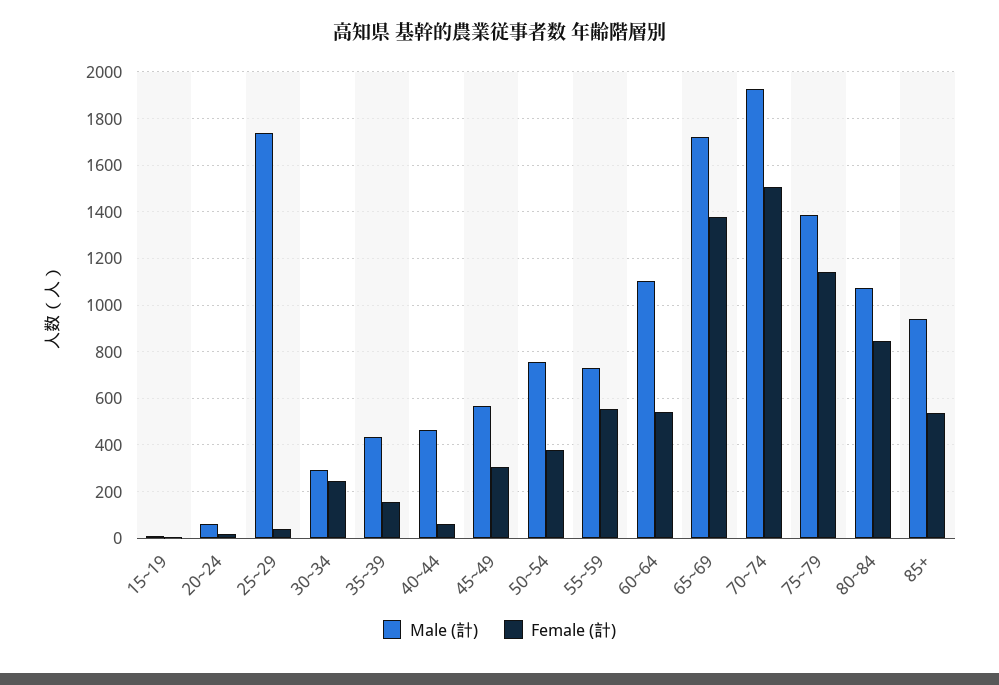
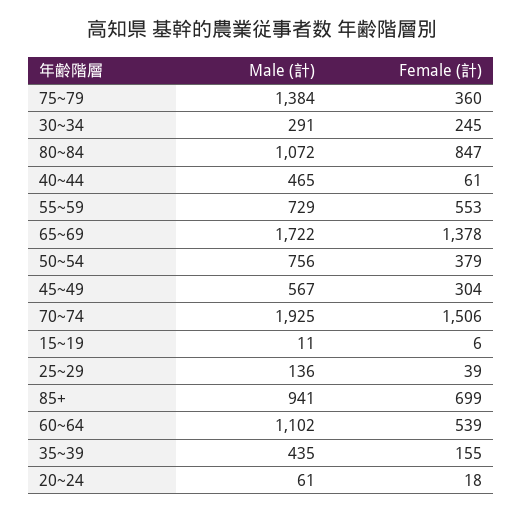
Male (計), 25~29: 1750 -> 136
Female (計), 75~79: 1150 -> 360
Female (計), 85+: 550 -> 699

